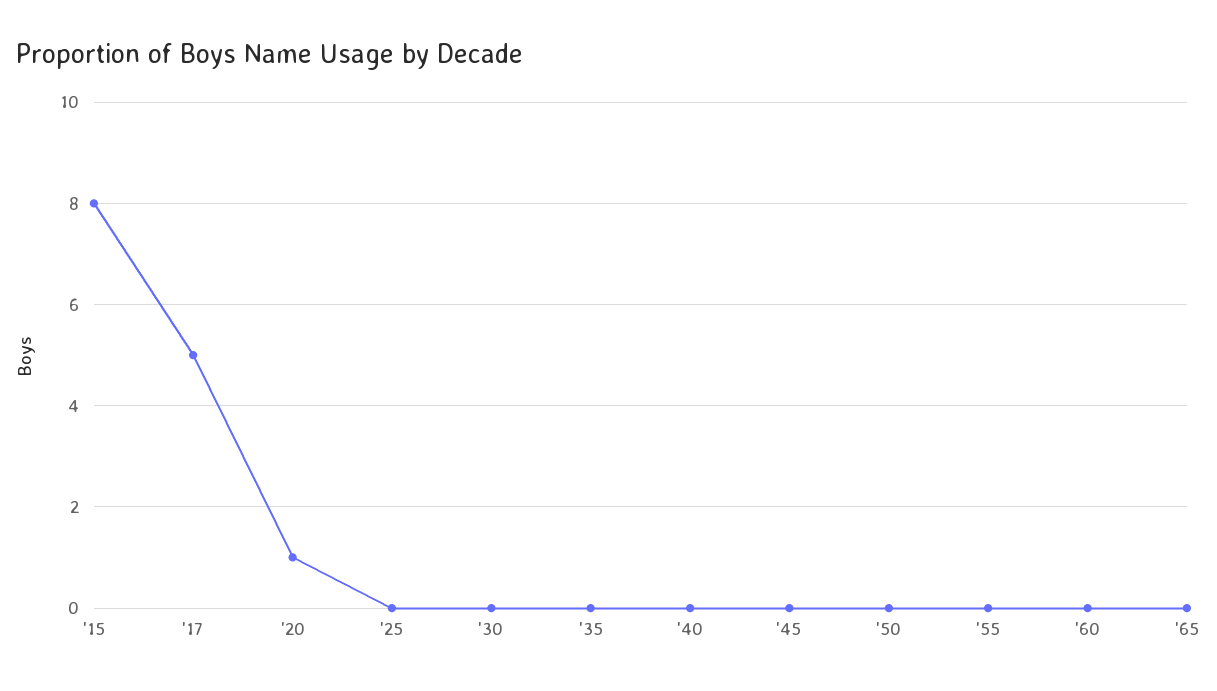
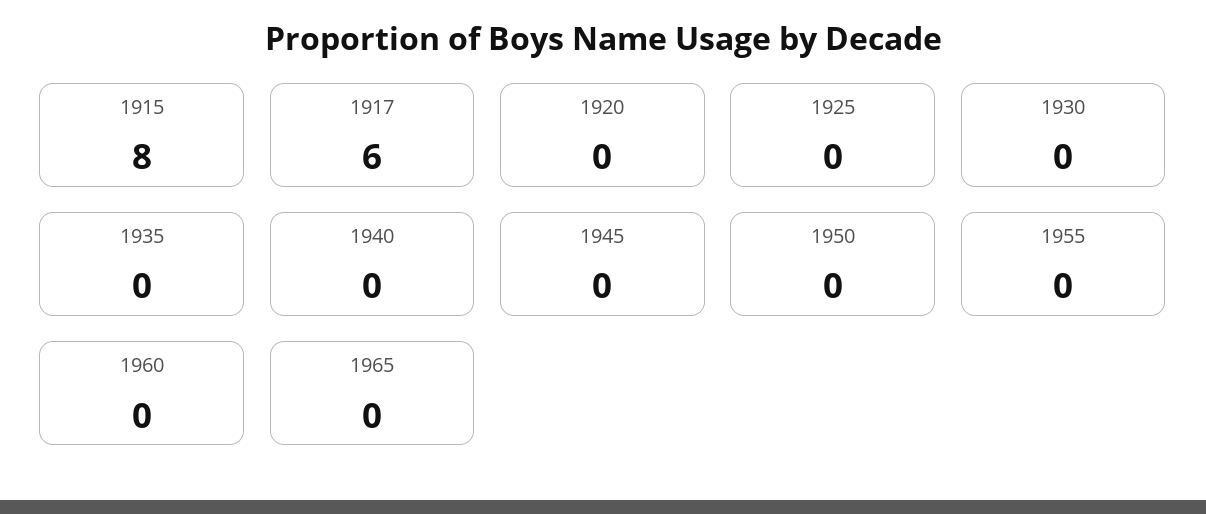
'17: 5 -> 6
'20: 1 -> 0

